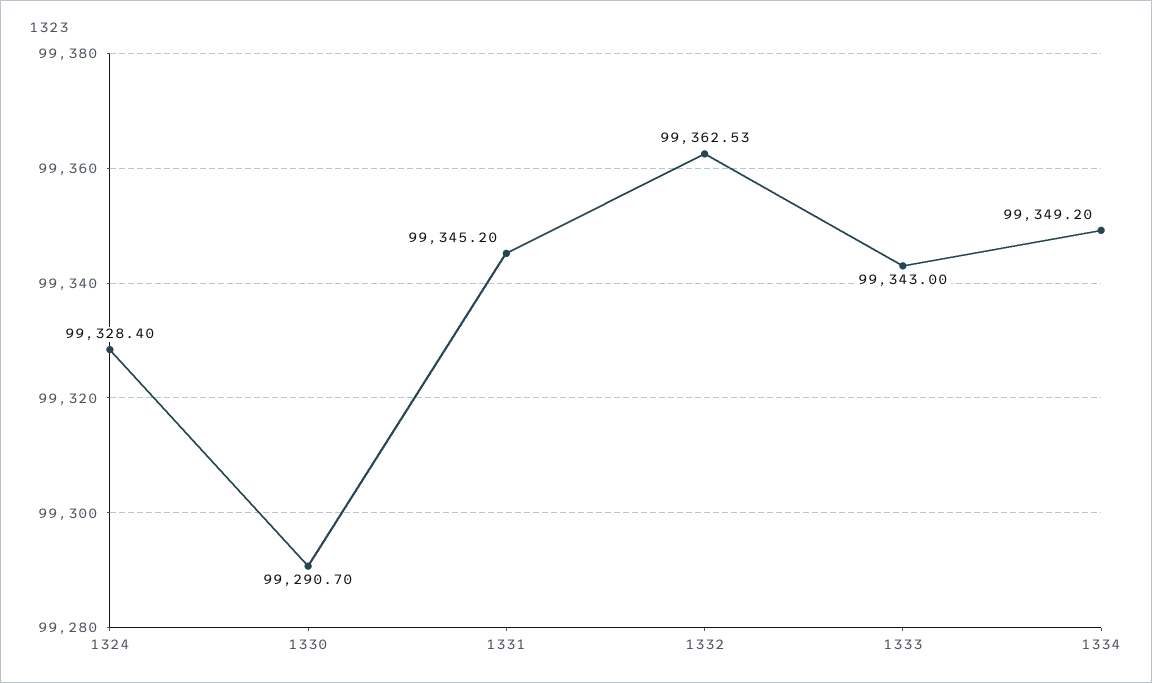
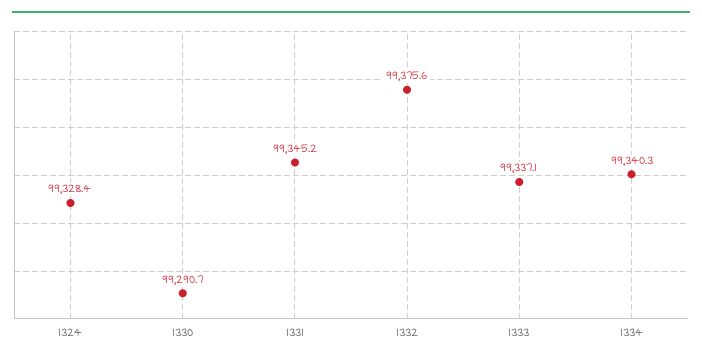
1332: 99362.53 -> 99375.6
1333: 99343 -> 99337.1
1334: 99349.2 -> 99340.3

